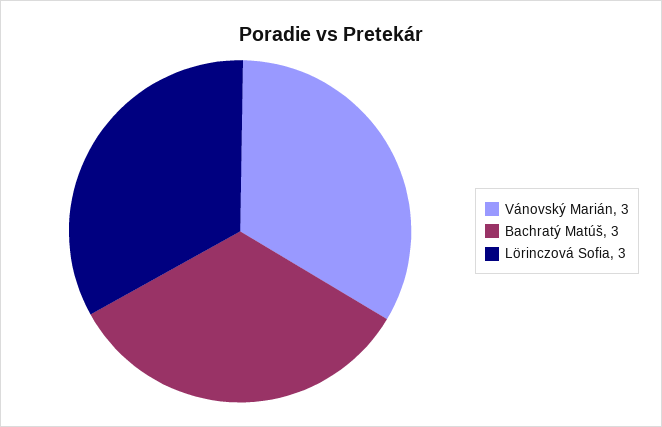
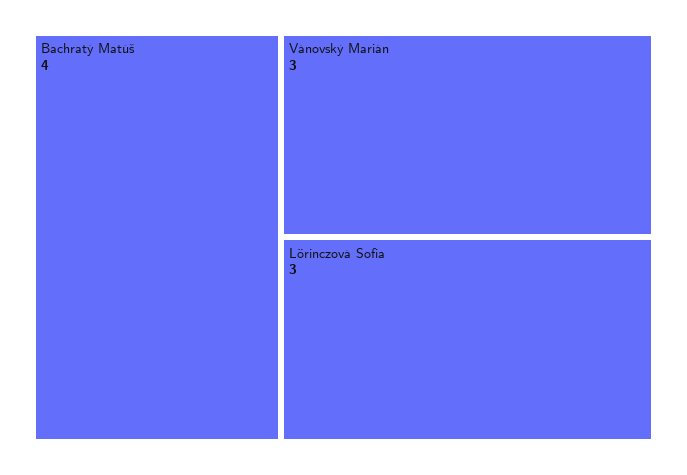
Bachratý Matúš: 3 -> 4

